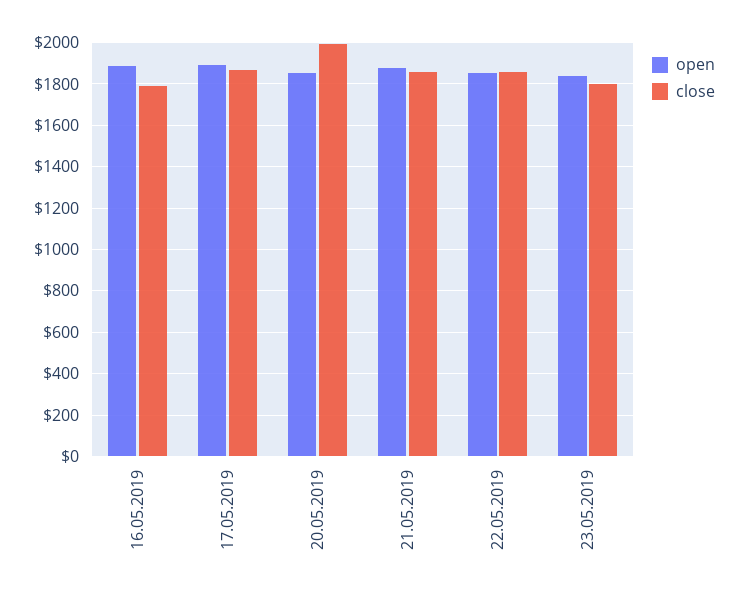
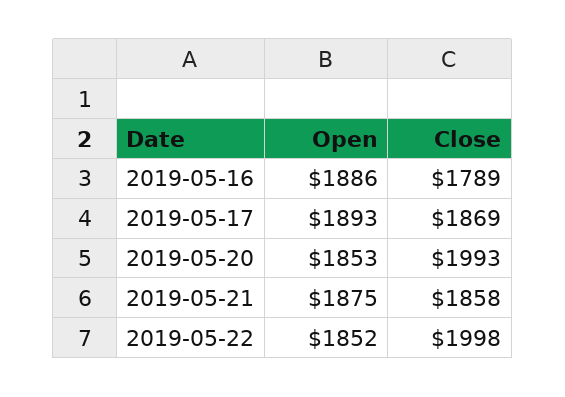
close, 22.05.2019: 1850 -> 1998
open, 23.05.2019: 1850 -> none
close, 23.05.2019: 1800 -> none

